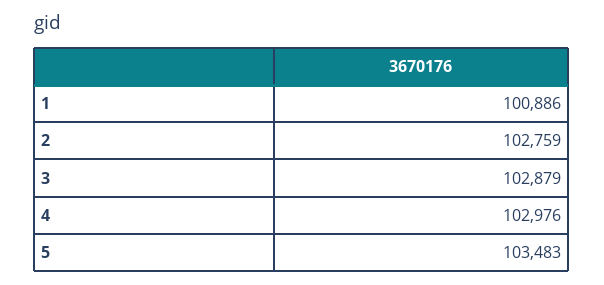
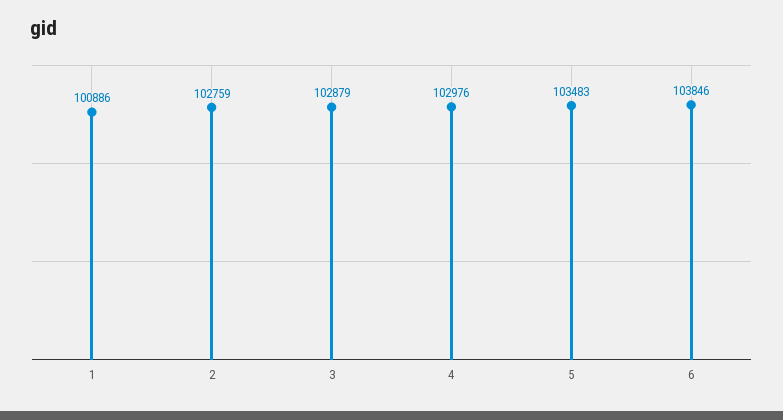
6: none -> 103846

